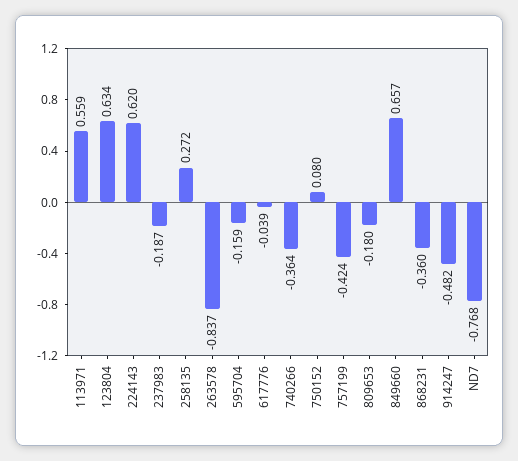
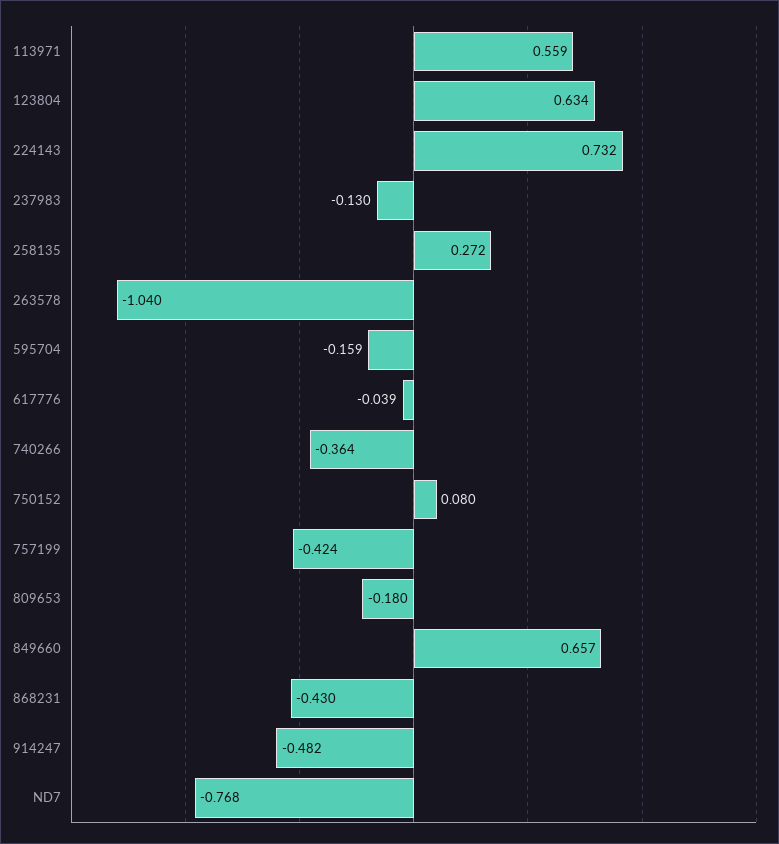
224143: 0.62 -> 0.732
237983: -0.187 -> -0.13
263578: -0.837 -> -1.04
868231: -0.36 -> -0.43

